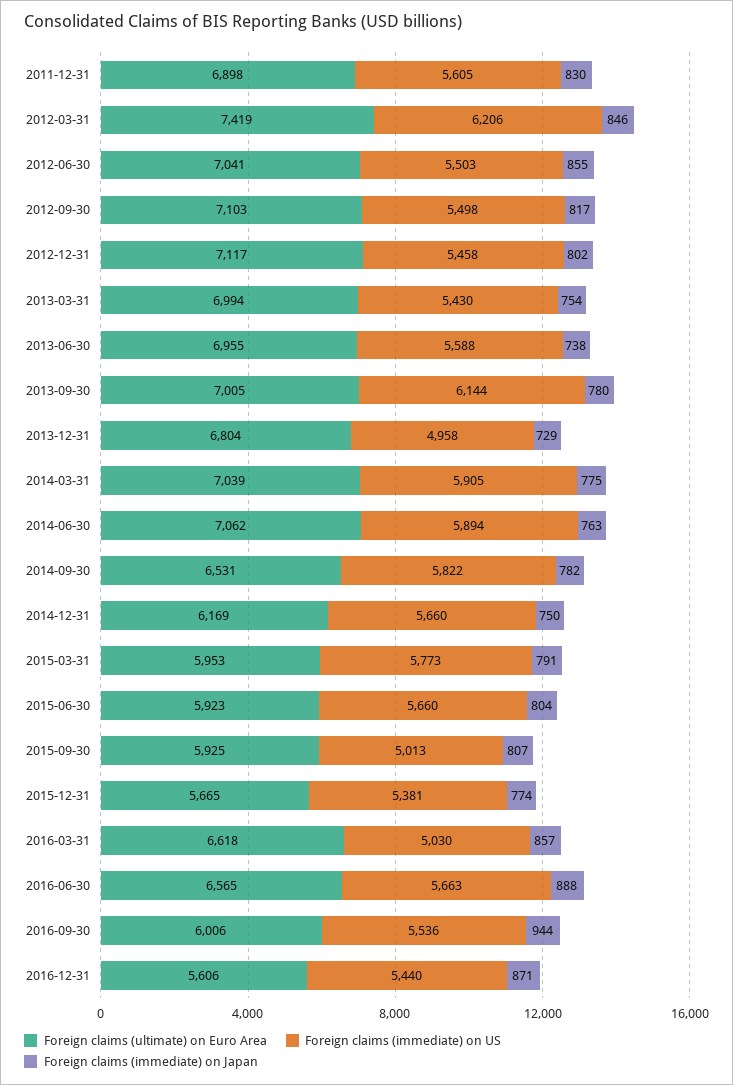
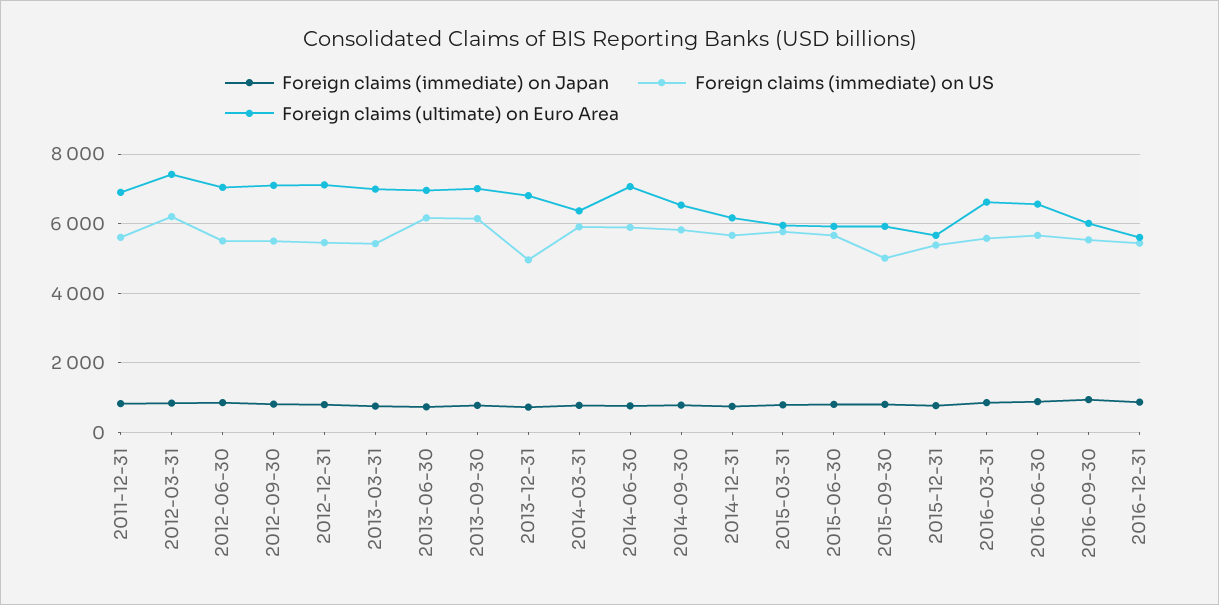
Foreign claims (immediate) on US, 2013-06-30: 5588 -> 6200
Foreign claims (ultimate) on Euro Area, 2014-03-31: 7039 -> 6400
Foreign claims (immediate) on US, 2016-03-31: 5030 -> 5600

